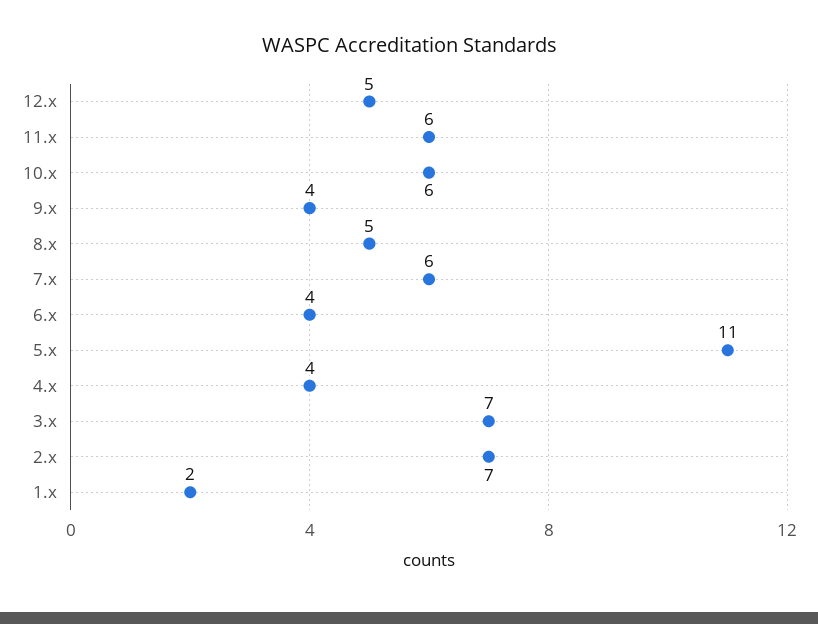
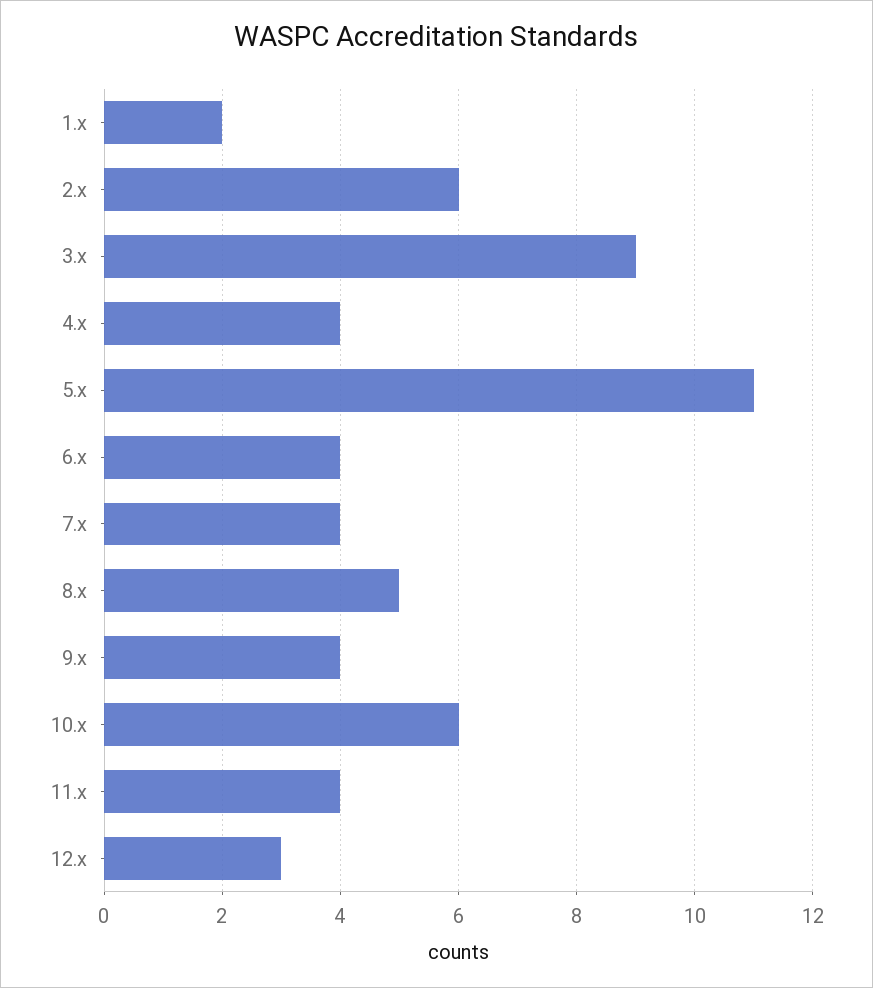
12.x: 5 -> 3
11.x: 6 -> 4
7.x: 6 -> 4
3.x: 7 -> 9
2.x: 7 -> 6

